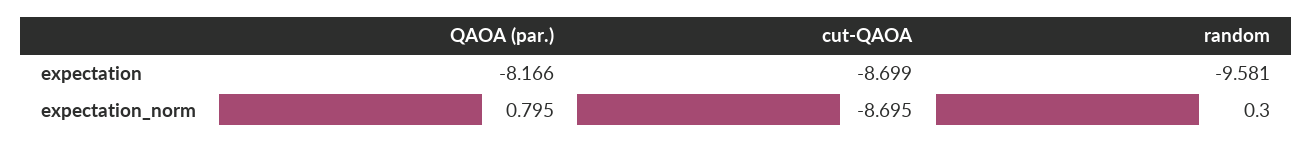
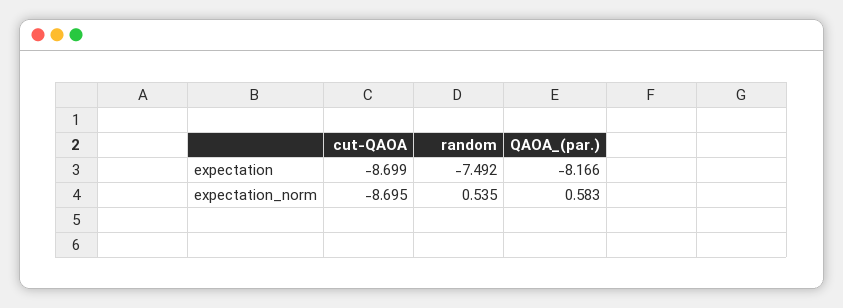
random, expectation: -9.581 -> -7.492
QAOA (par.), expectation_norm: 0.795 -> 0.583
random, expectation_norm: 0.3 -> 0.535

